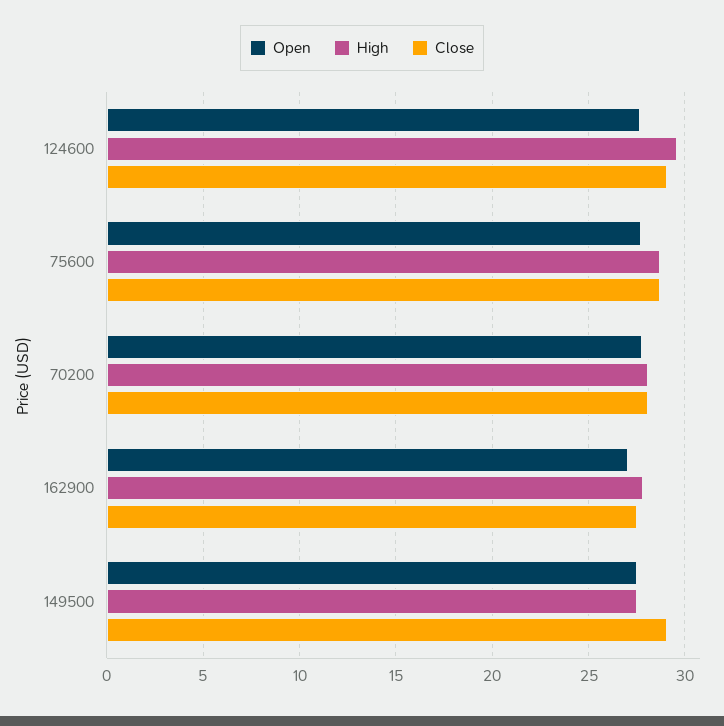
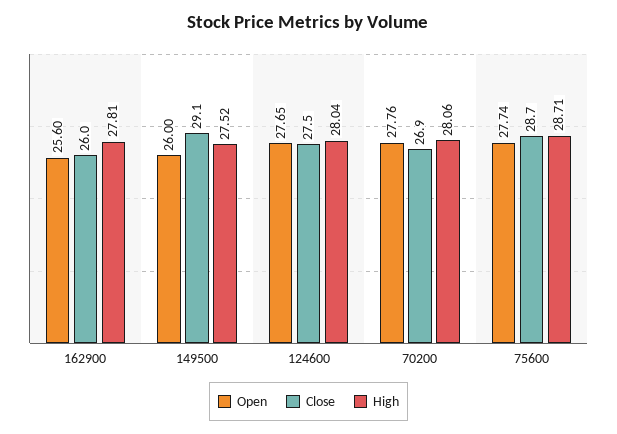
High, 124600: 29.5 -> 28.04
Close, 124600: 29 -> 27.5
Close, 70200: 28 -> 26.9
Open, 162900: 27 -> 25.6
Close, 162900: 27.5 -> 26
Open, 149500: 27.5 -> 26

